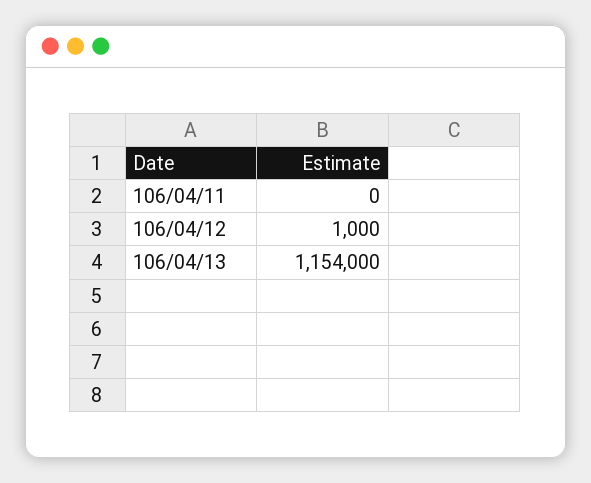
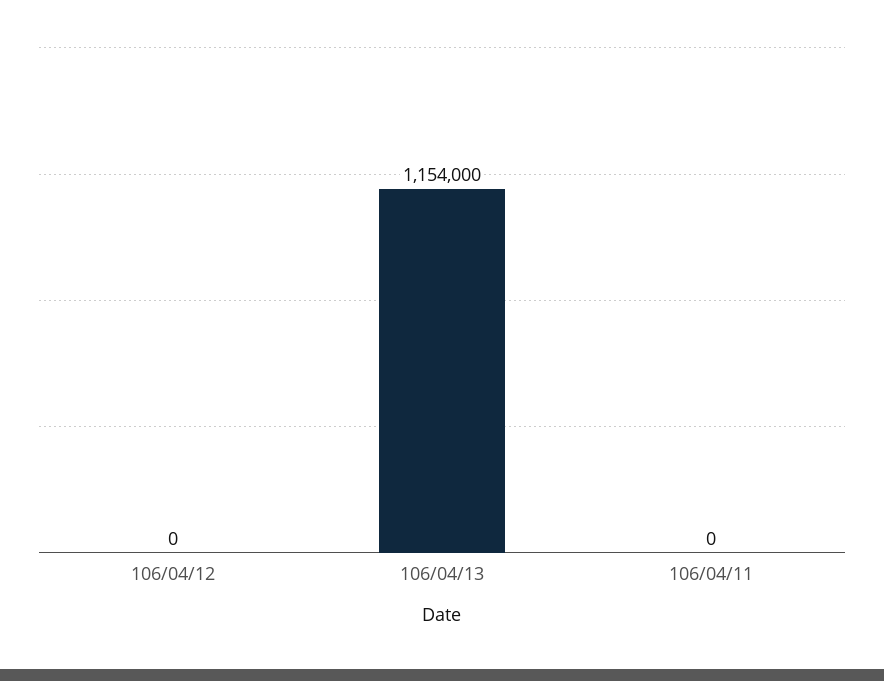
106/04/12: 1000 -> 0

